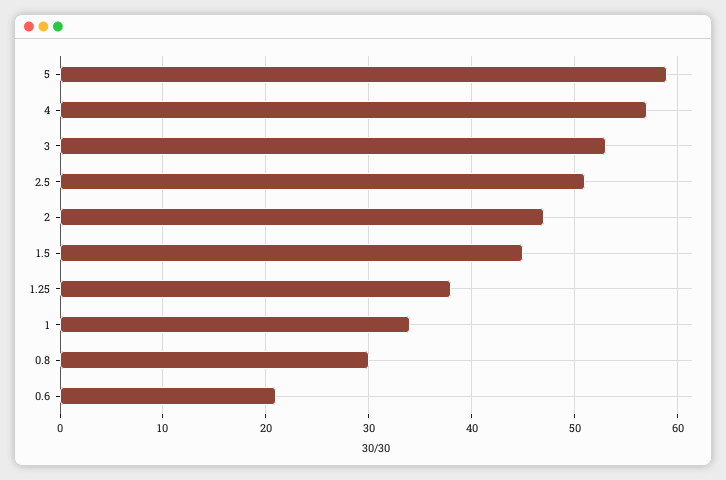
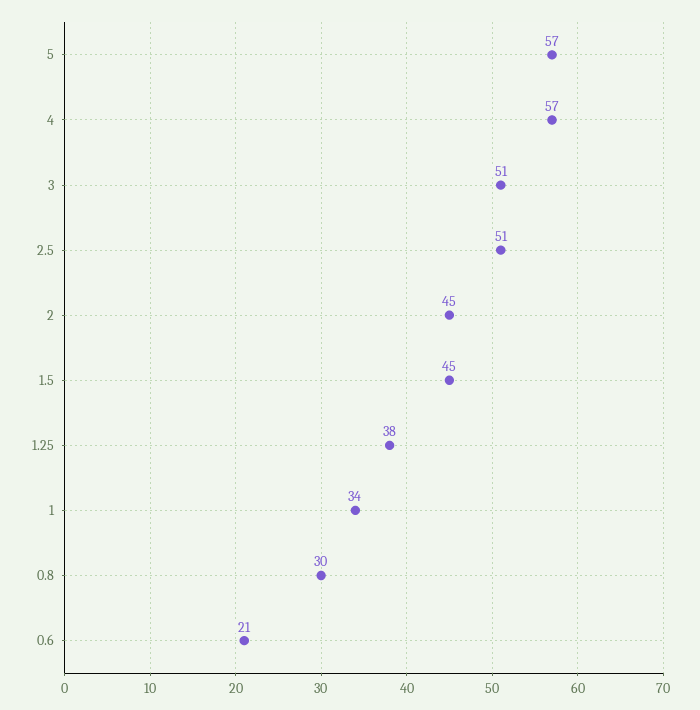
5: 59 -> 57
3: 53 -> 51
2: 47 -> 45

